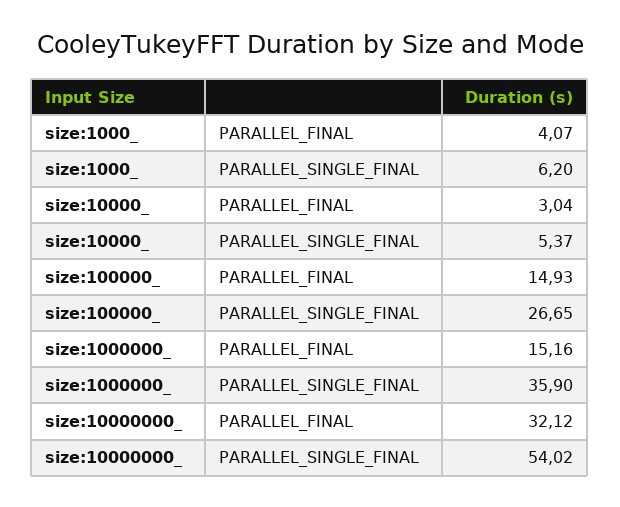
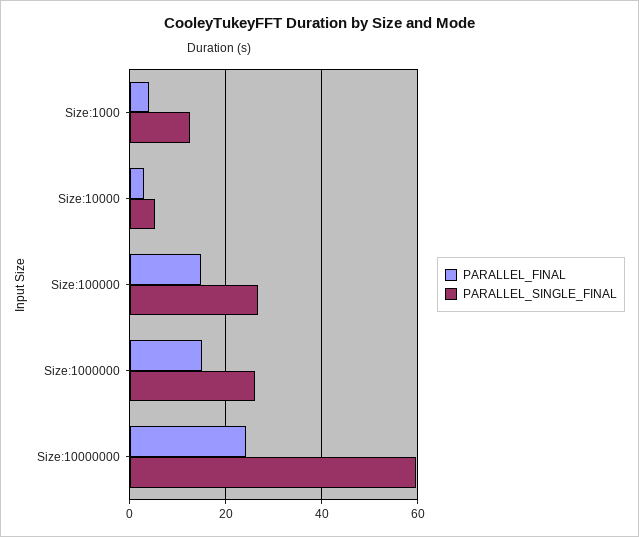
PARALLEL_SINGLE_FINAL, size:1000_: 6.2 -> 12
PARALLEL_SINGLE_FINAL, size:1000000_: 35.9 -> 26
PARALLEL_FINAL, size:10000000_: 32.12 -> 24
PARALLEL_SINGLE_FINAL, size:10000000_: 54.02 -> 60

